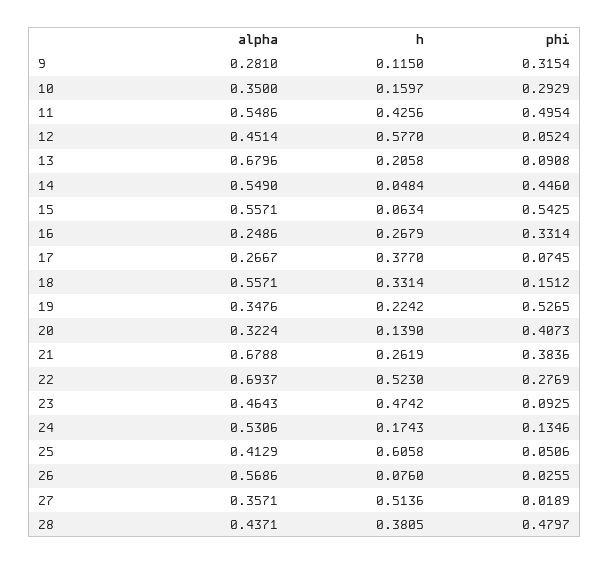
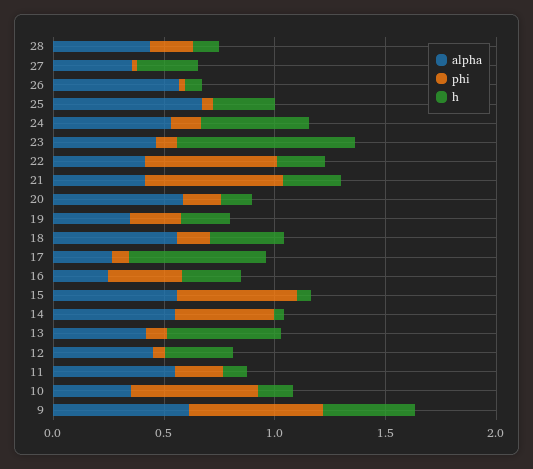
alpha, 9: 0.281 -> 0.6
h, 9: 0.115 -> 0.4
phi, 9: 0.3154 -> 0.6
phi, 10: 0.2929 -> 0.6
h, 11: 0.4256 -> 0.1
phi, 11: 0.4954 -> 0.2
h, 12: 0.577 -> 0.3
alpha, 13: 0.6796 -> 0.4
h, 13: 0.2058 -> 0.5
h, 17: 0.377 -> 0.6
phi, 19: 0.5265 -> 0.2
alpha, 20: 0.3224 -> 0.6
phi, 20: 0.4073 -> 0.2
alpha, 21: 0.6788 -> 0.4
phi, 21: 0.3836 -> 0.6
alpha, 22: 0.6937 -> 0.4
h, 22: 0.523 -> 0.2
phi, 22: 0.2769 -> 0.6
h, 23: 0.4742 -> 0.8
h, 24: 0.1743 -> 0.5
alpha, 25: 0.4129 -> 0.7
h, 25: 0.6058 -> 0.3
h, 27: 0.5136 -> 0.3
h, 28: 0.3805 -> 0.1
phi, 28: 0.4797 -> 0.2

